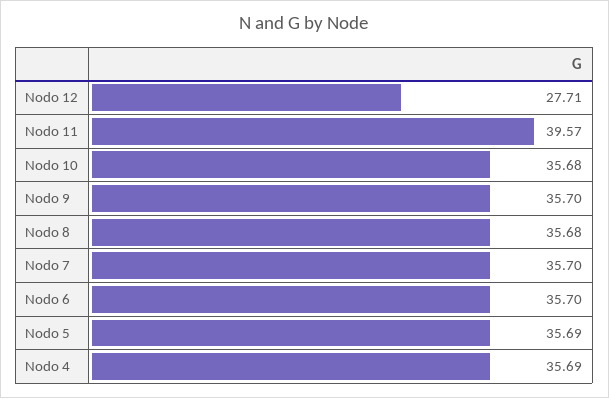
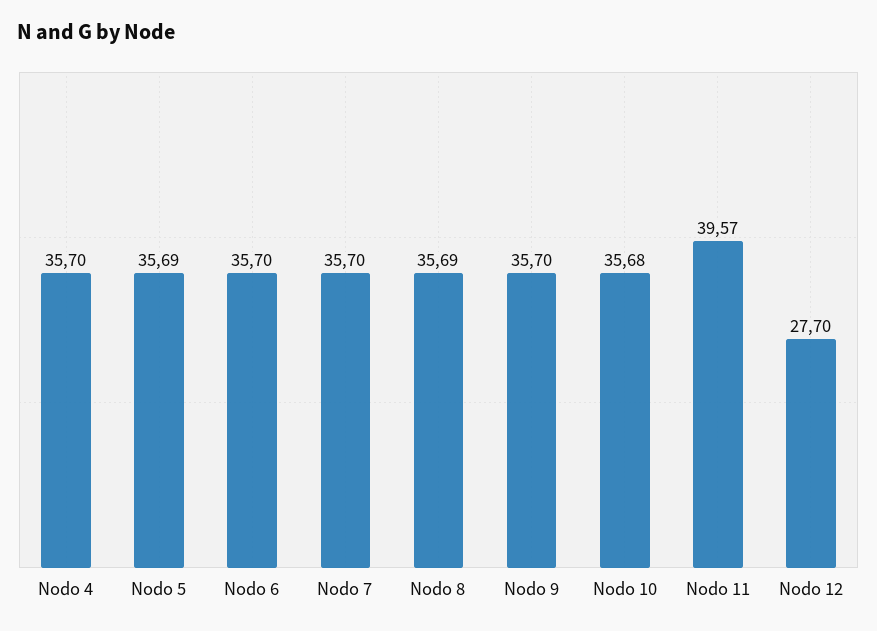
Nodo 12: 27.71 -> 27.7
Nodo 8: 35.68 -> 35.69
Nodo 4: 35.69 -> 35.7

